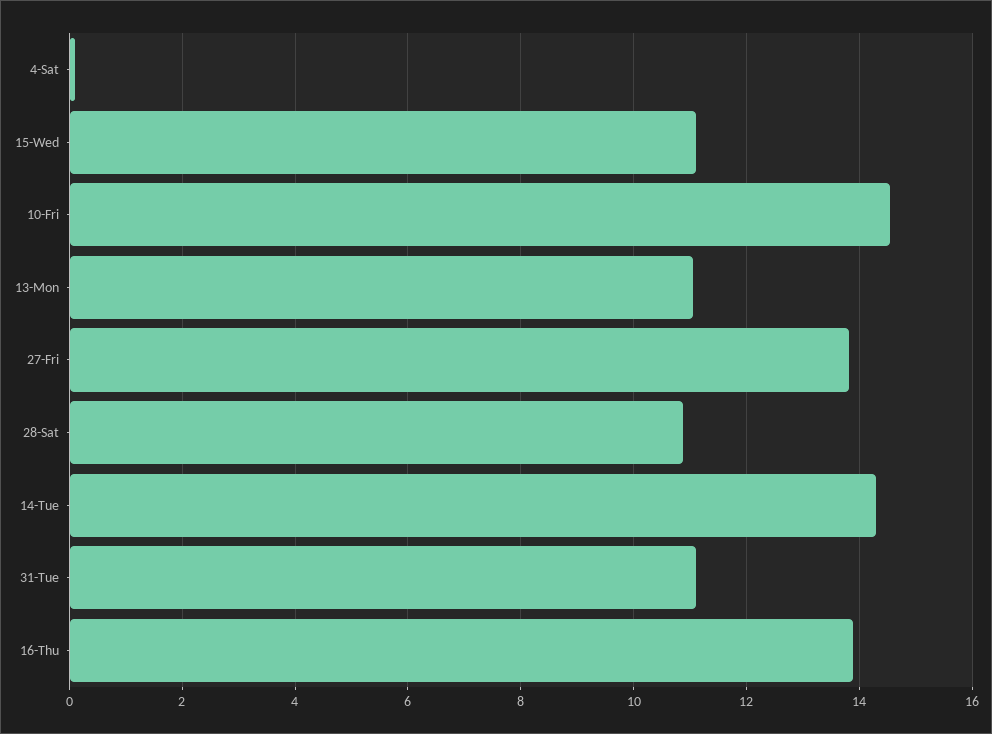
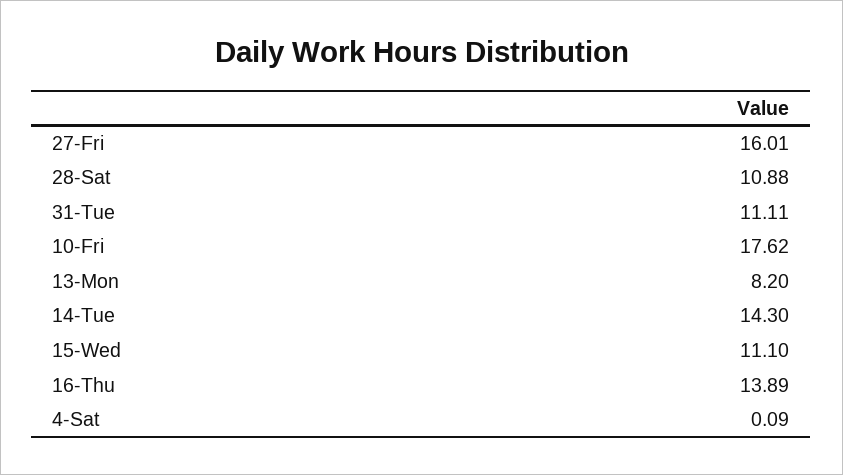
10-Fri: 14.6 -> 17.62
13-Mon: 11 -> 8.2
27-Fri: 13.8 -> 16.01

